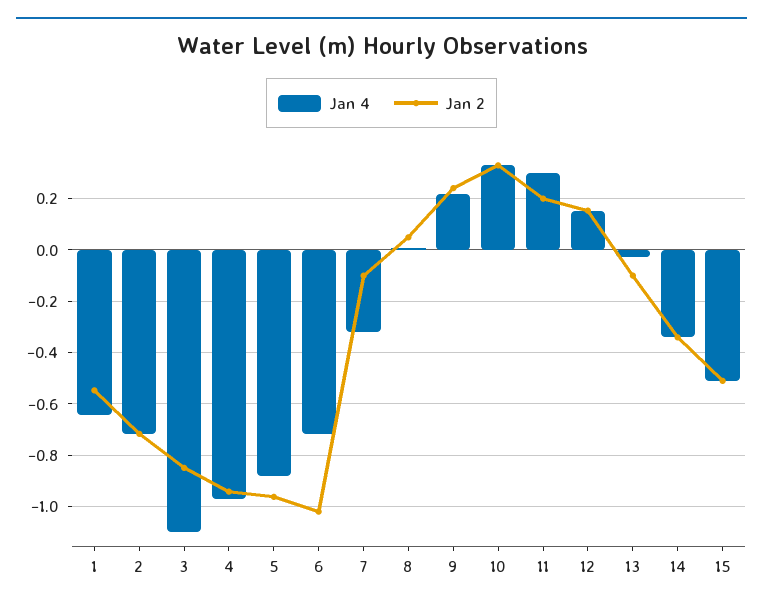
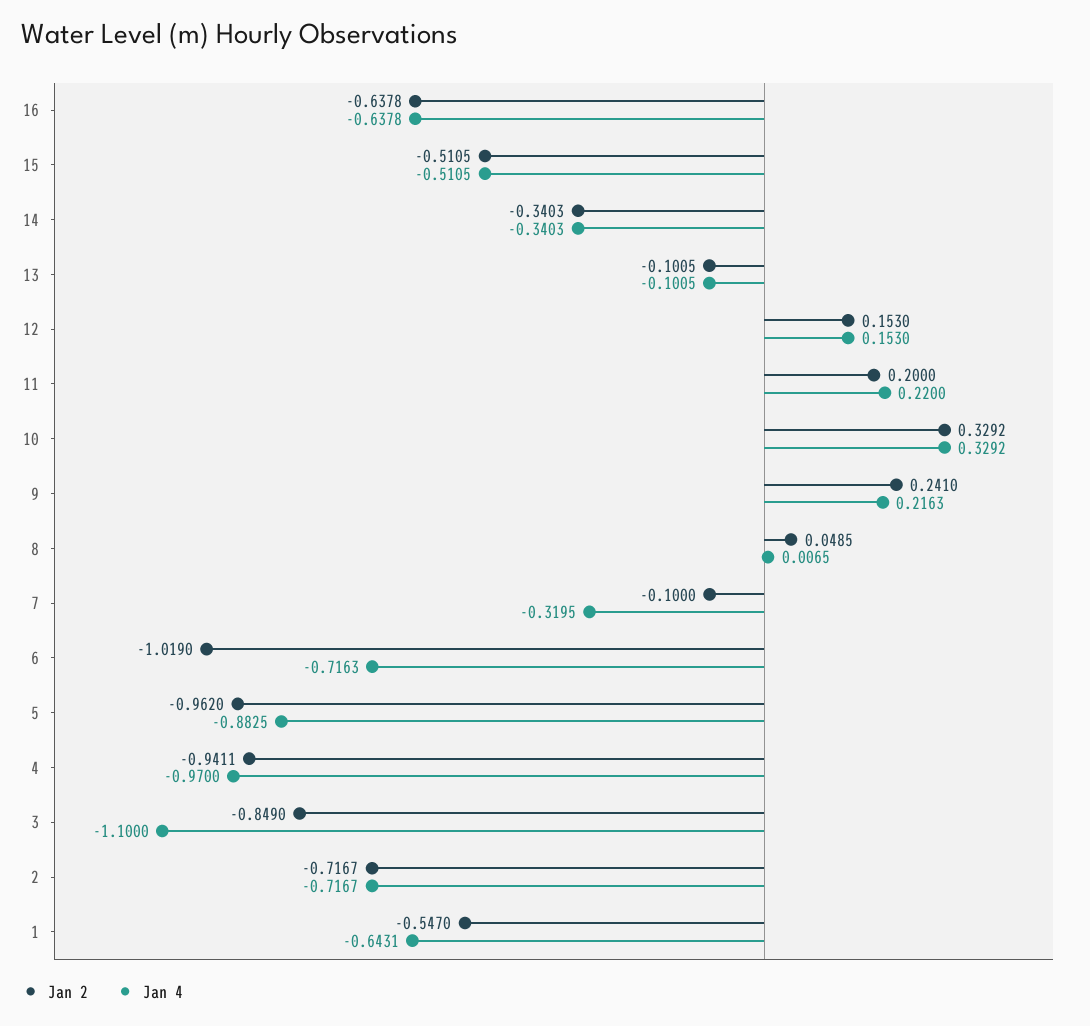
Jan 4, 11: 0.3 -> 0.22
Jan 4, 13: -0.025 -> -0.1005
Jan 2, 16: none -> -0.6378
Jan 4, 16: none -> -0.6378

